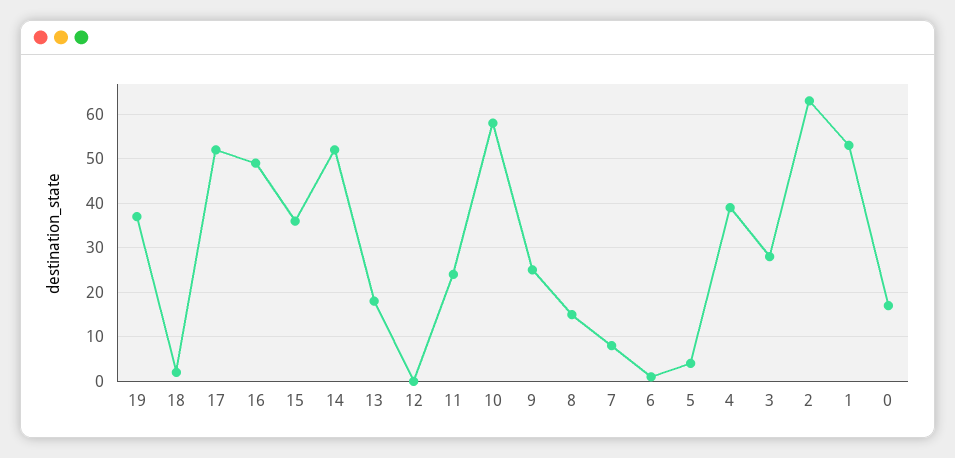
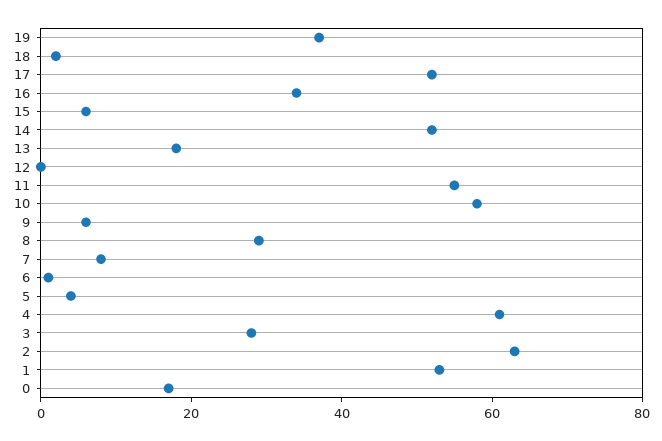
16: 50 -> 35
15: 35 -> 5
11: 25 -> 55
9: 25 -> 5
8: 15 -> 30
4: 40 -> 60

